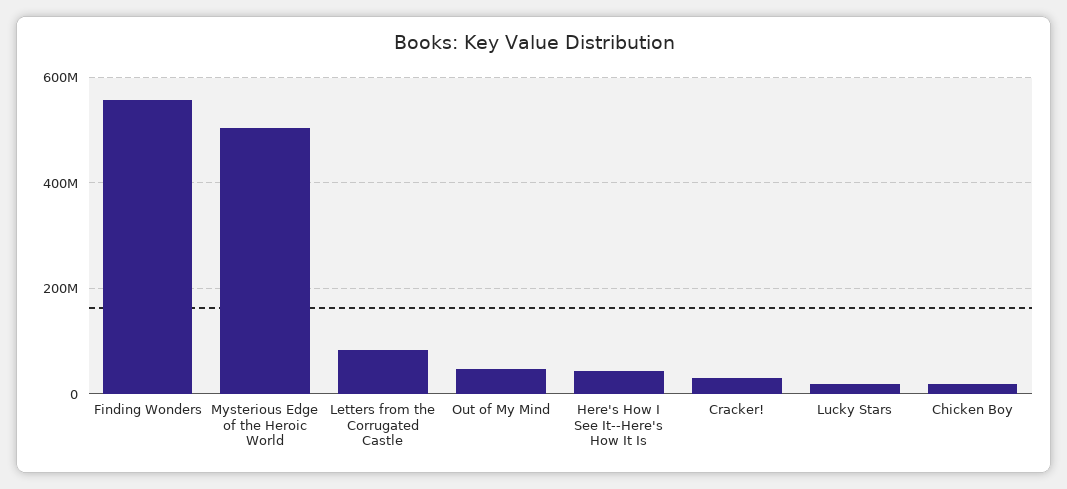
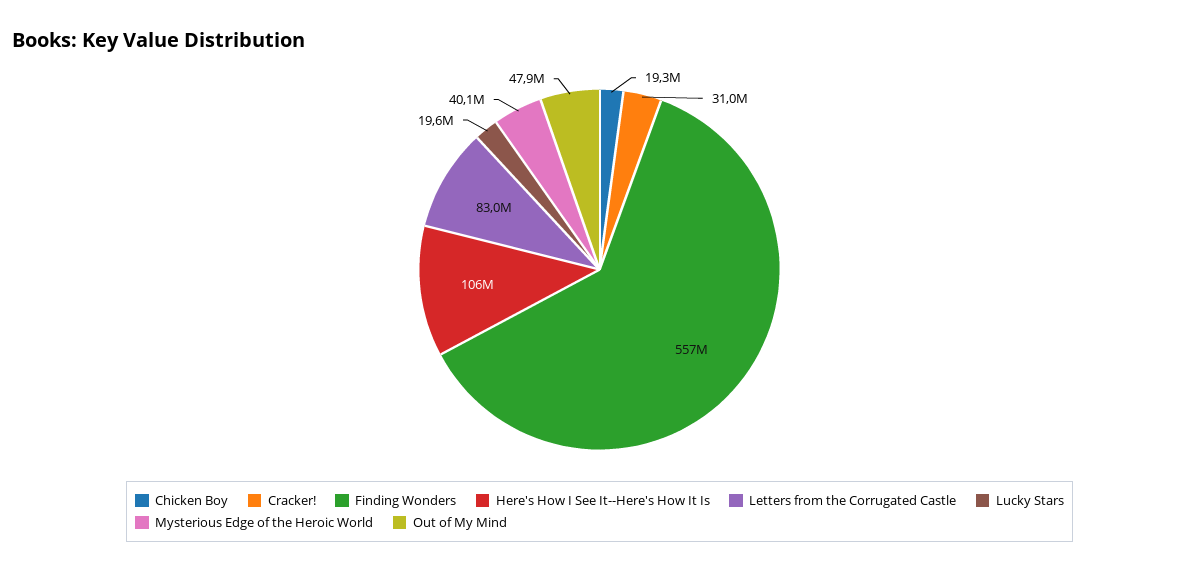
Mysterious Edge of the Heroic World: 500000000 -> 40100000
Here's How I See It--Here's How It Is: 40000000 -> 106000000

